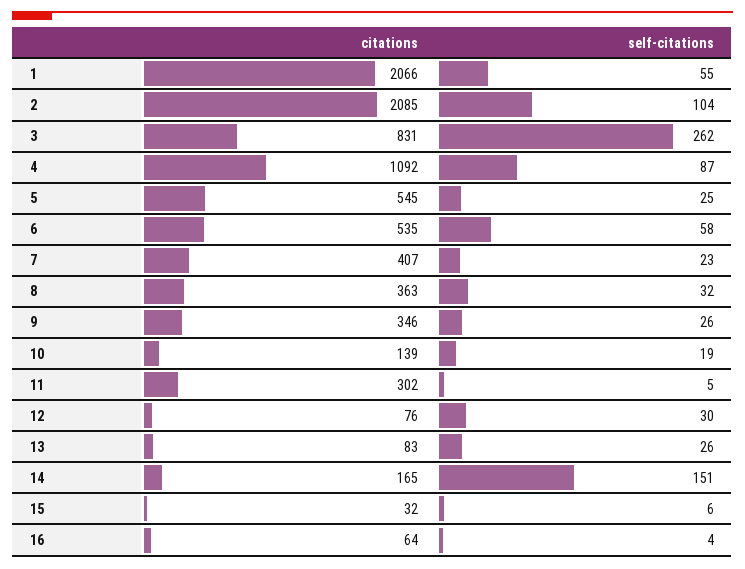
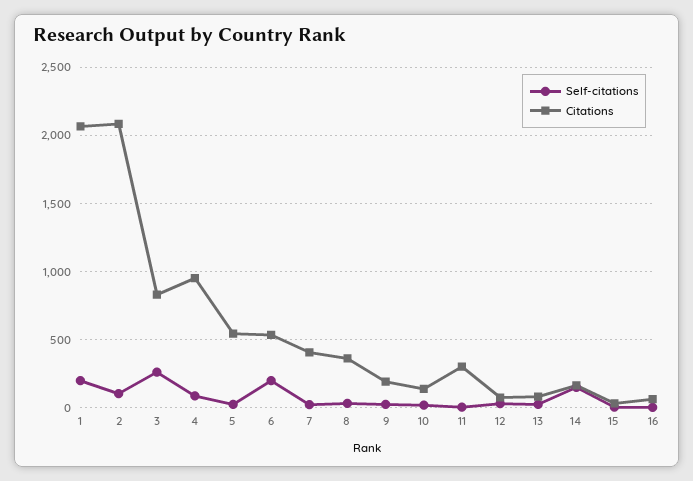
self-citations, 1: 55 -> 200
citations, 4: 1092 -> 950
self-citations, 6: 58 -> 200
citations, 9: 346 -> 200

